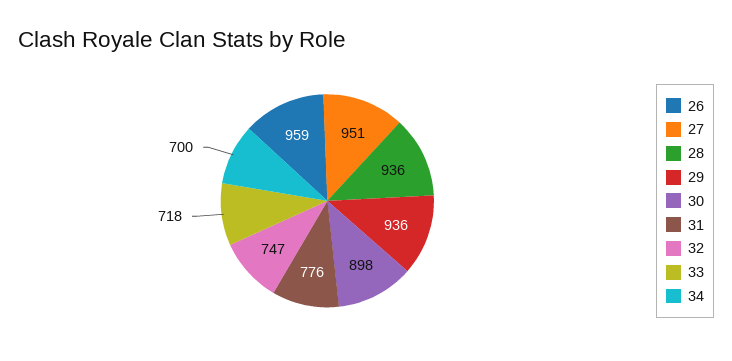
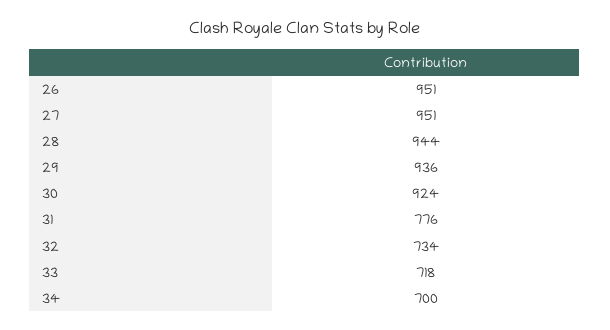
26: 959 -> 951
28: 936 -> 944
30: 898 -> 924
32: 747 -> 734

